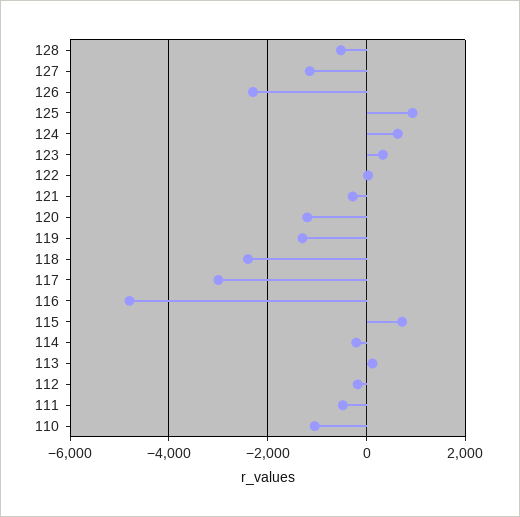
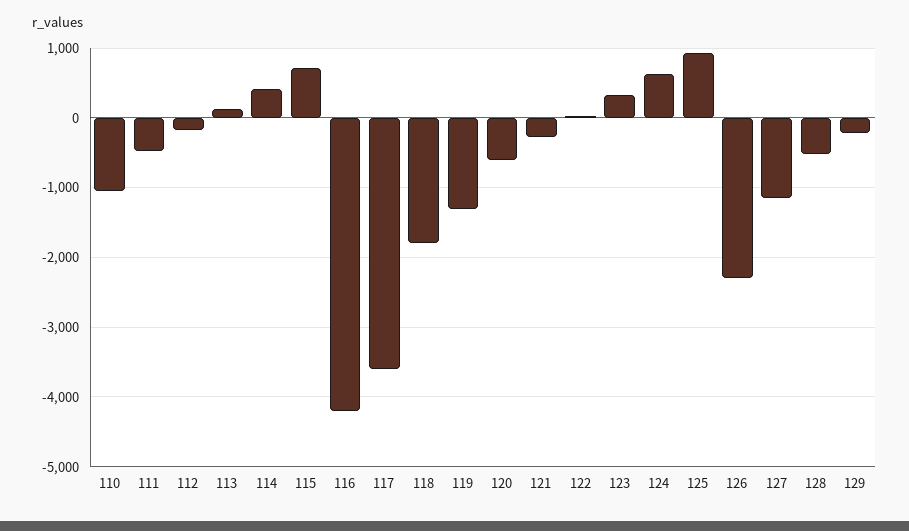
120: -1200 -> -600
118: -2400 -> -1800
117: -3000 -> -3600
116: -4800 -> -4200
114: -200 -> 400
129: none -> -200

